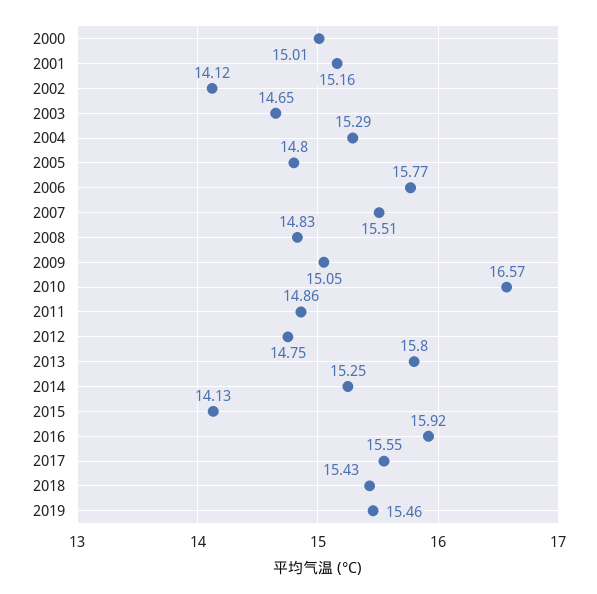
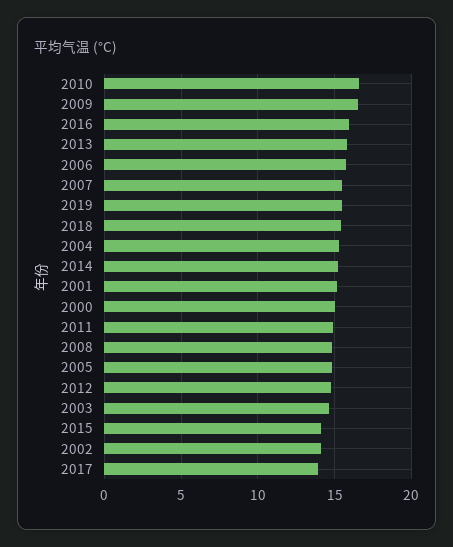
2009: 15.05 -> 16.5
2017: 15.55 -> 14

